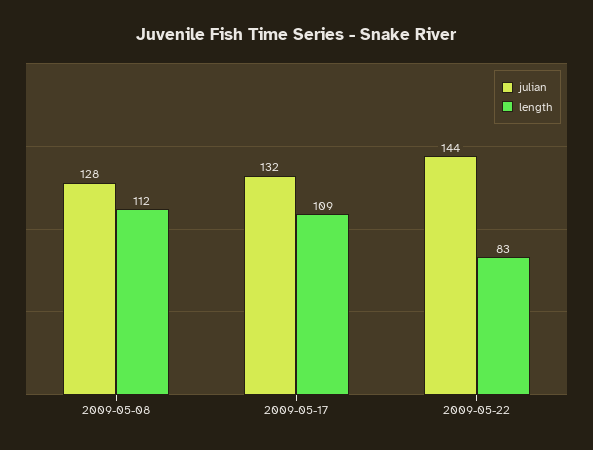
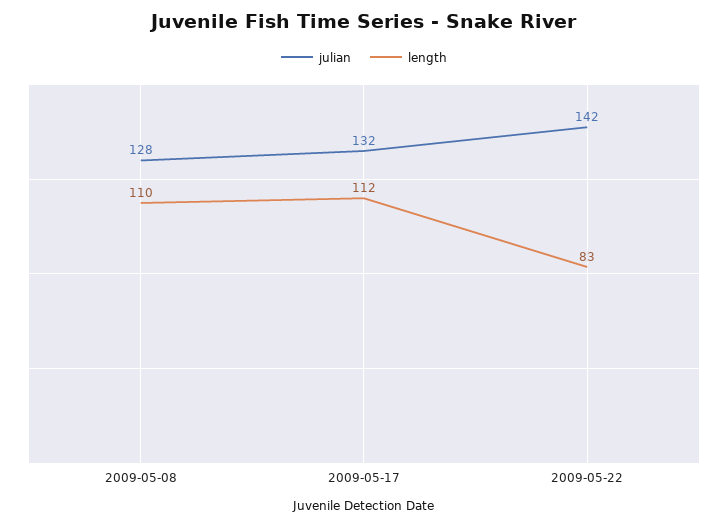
length, 2009-05-08: 112 -> 110
length, 2009-05-17: 109 -> 112
julian, 2009-05-22: 144 -> 142

